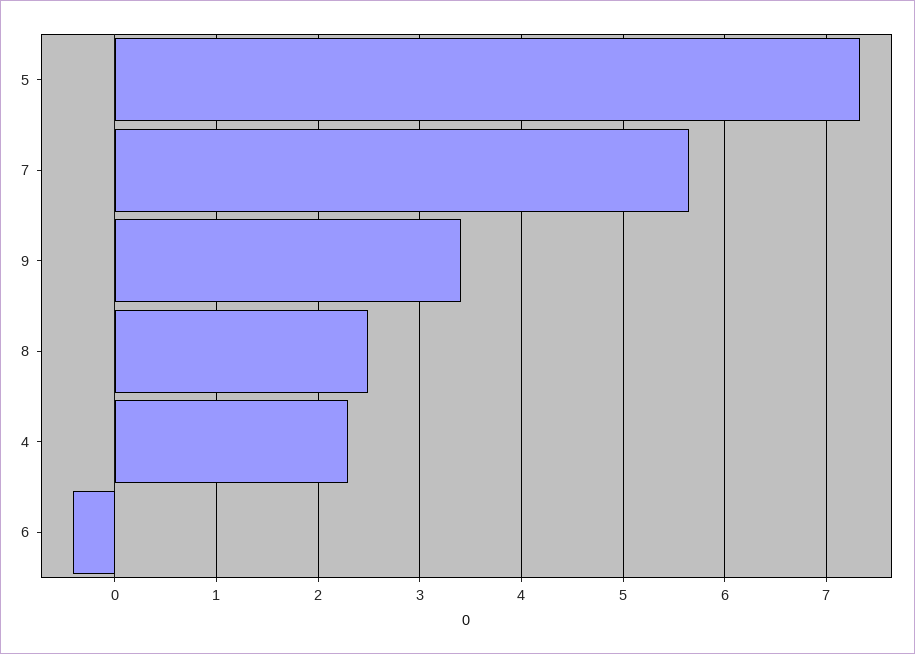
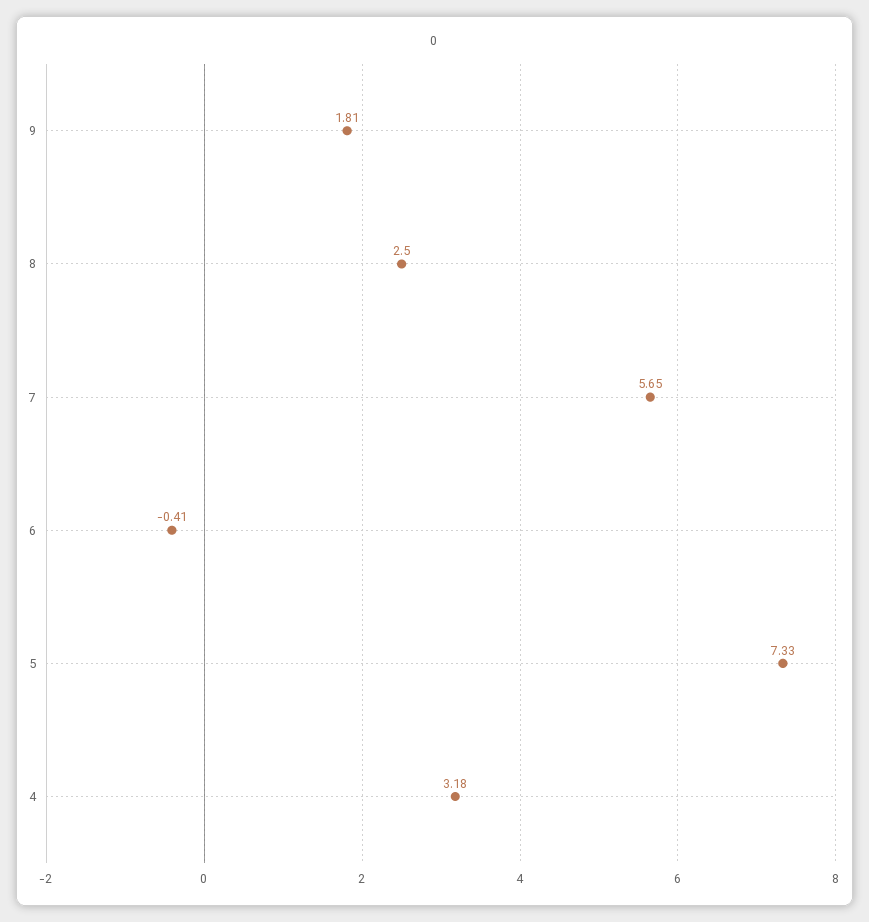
9: 3.4 -> 1.81
4: 2.3 -> 3.18

